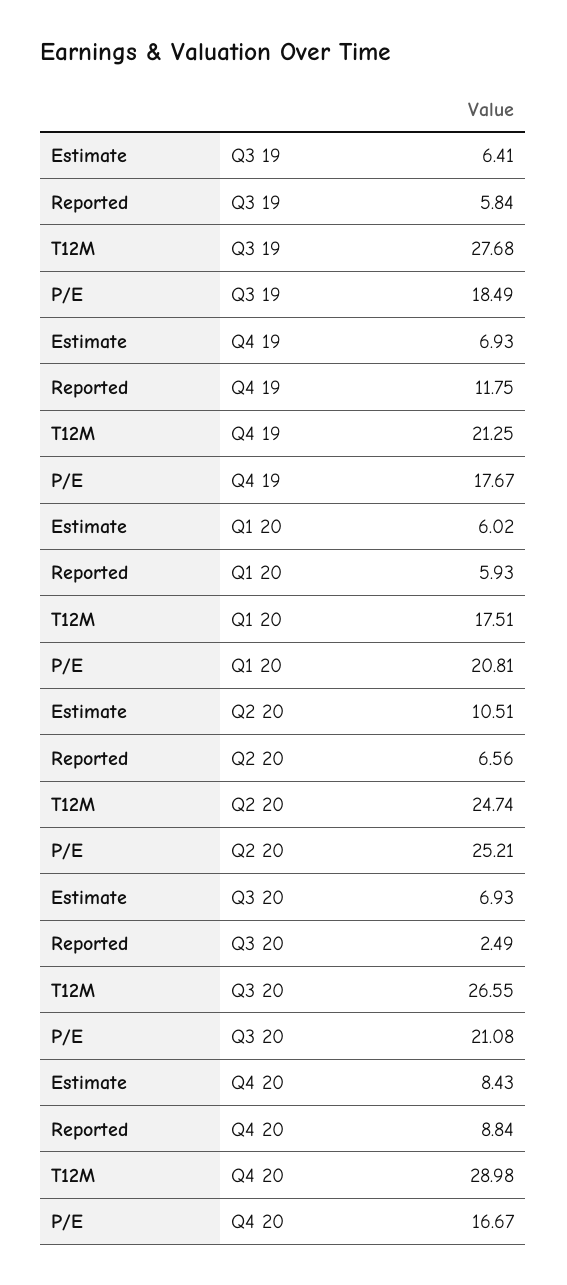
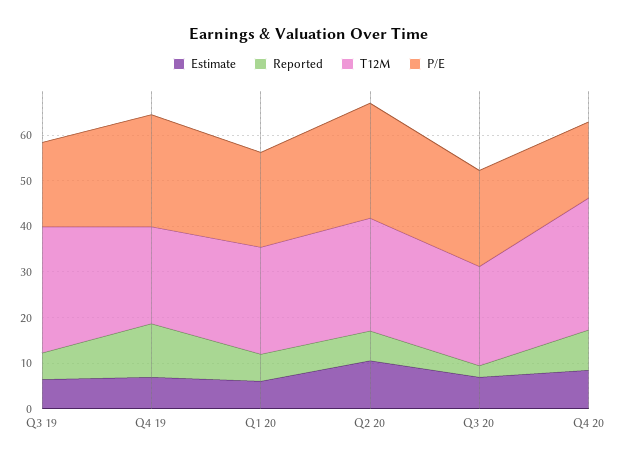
P/E, Q4 19: 17.67 -> 24
T12M, Q1 20: 17.51 -> 24
T12M, Q3 20: 26.55 -> 22

